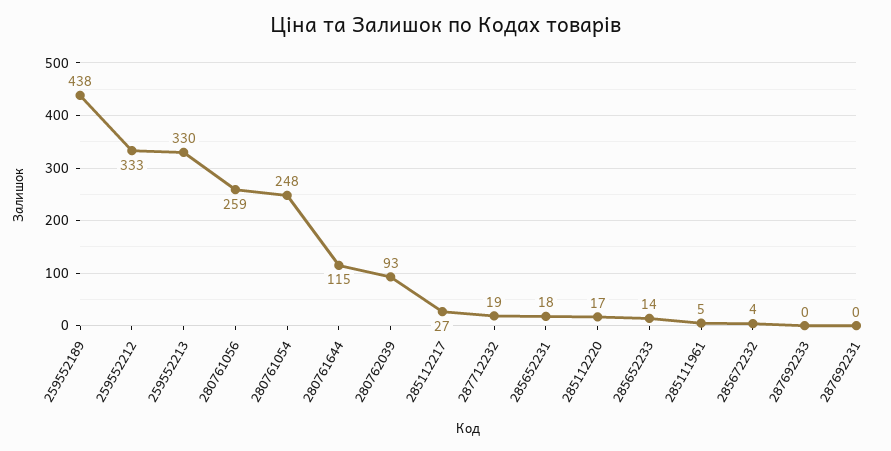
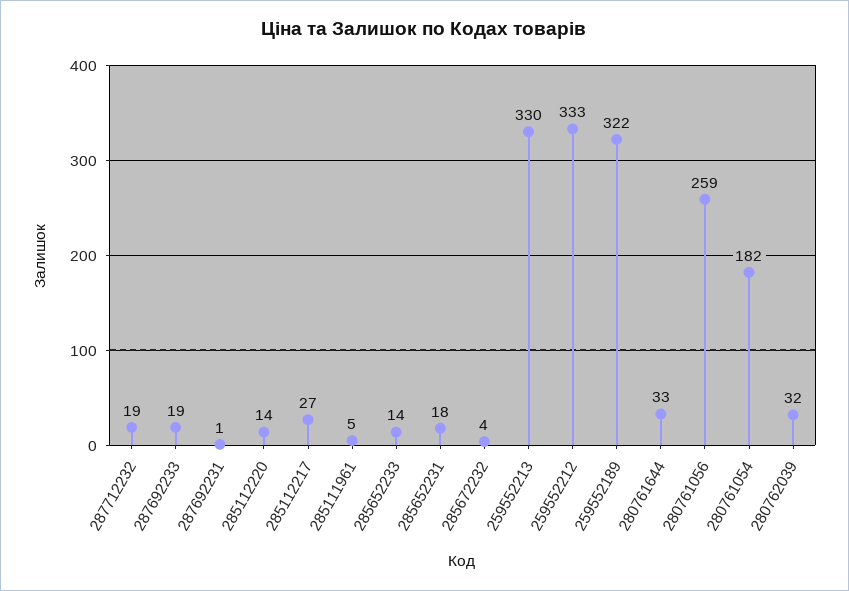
259552189: 438 -> 322
280761054: 248 -> 182
280761644: 115 -> 33
280762039: 93 -> 32
285112220: 17 -> 14
287692233: 0 -> 19
287692231: 0 -> 1

